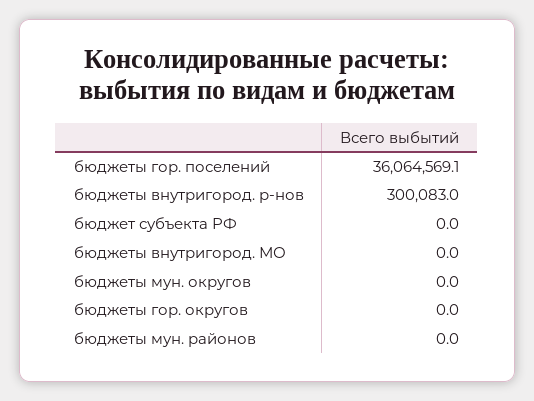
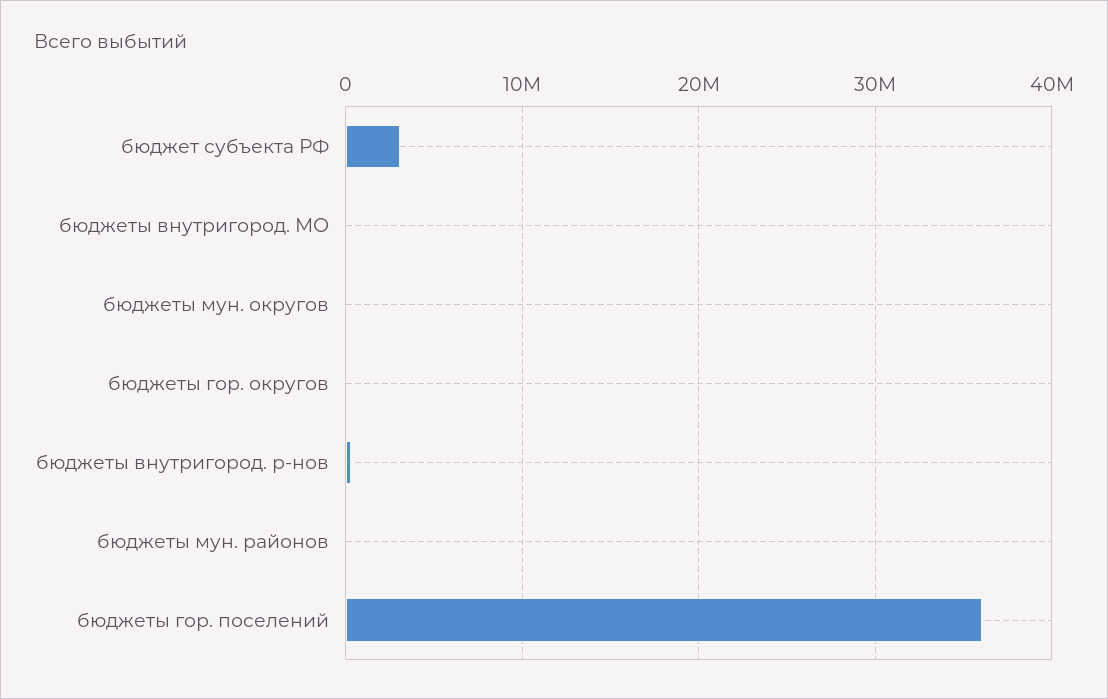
бюджет субъекта РФ: 0 -> 3000000

